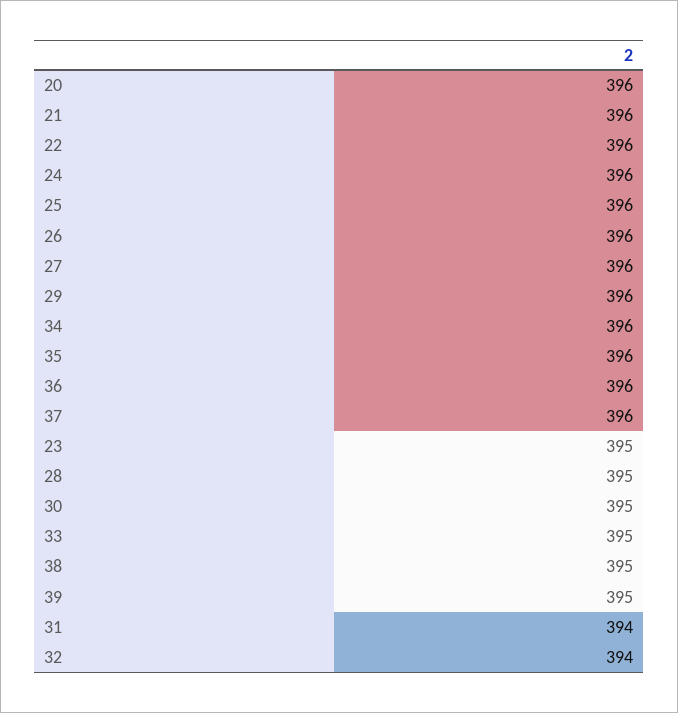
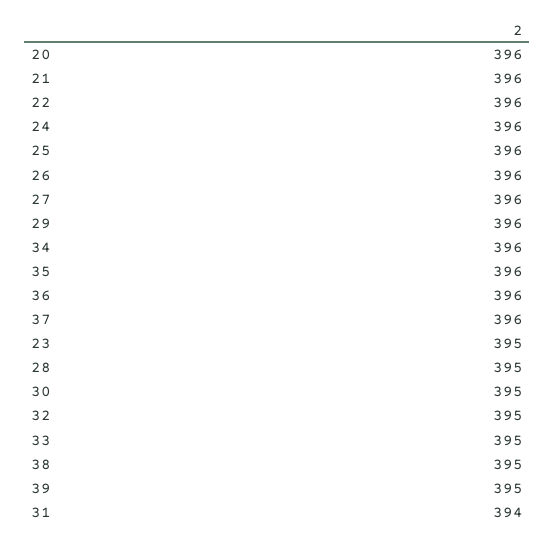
32: 394 -> 395

